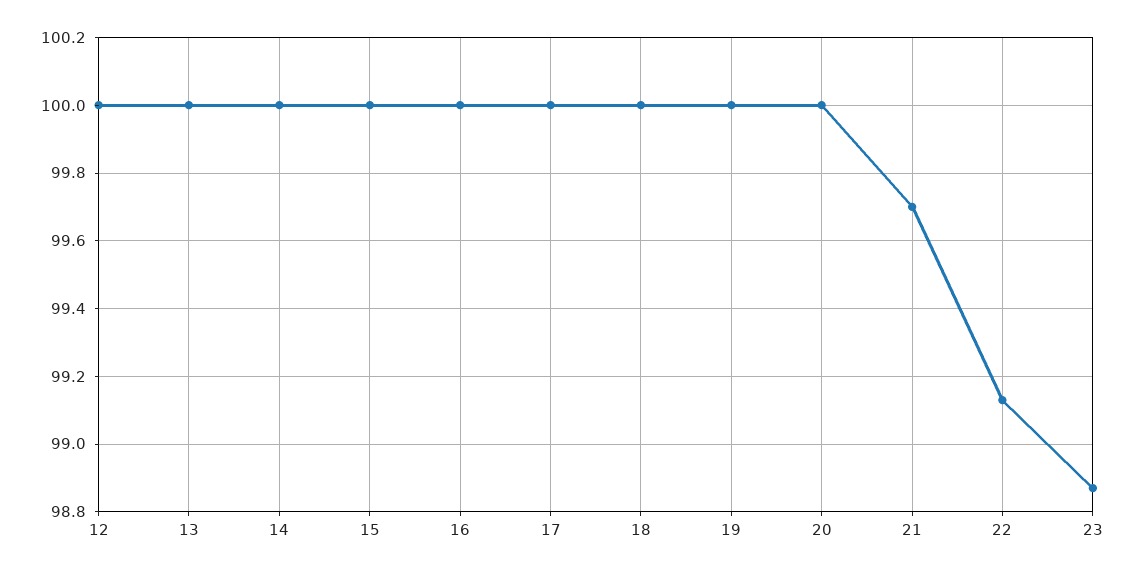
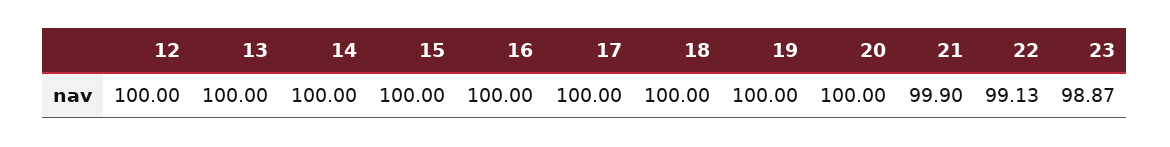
21: 99.7 -> 99.9

